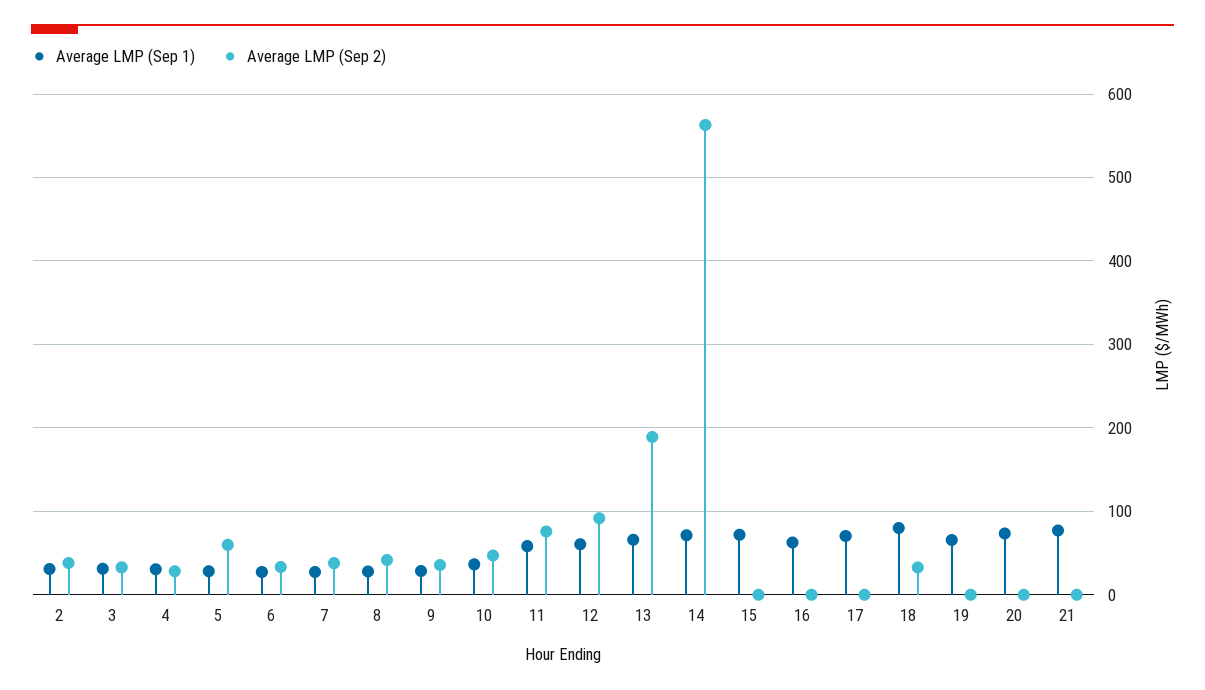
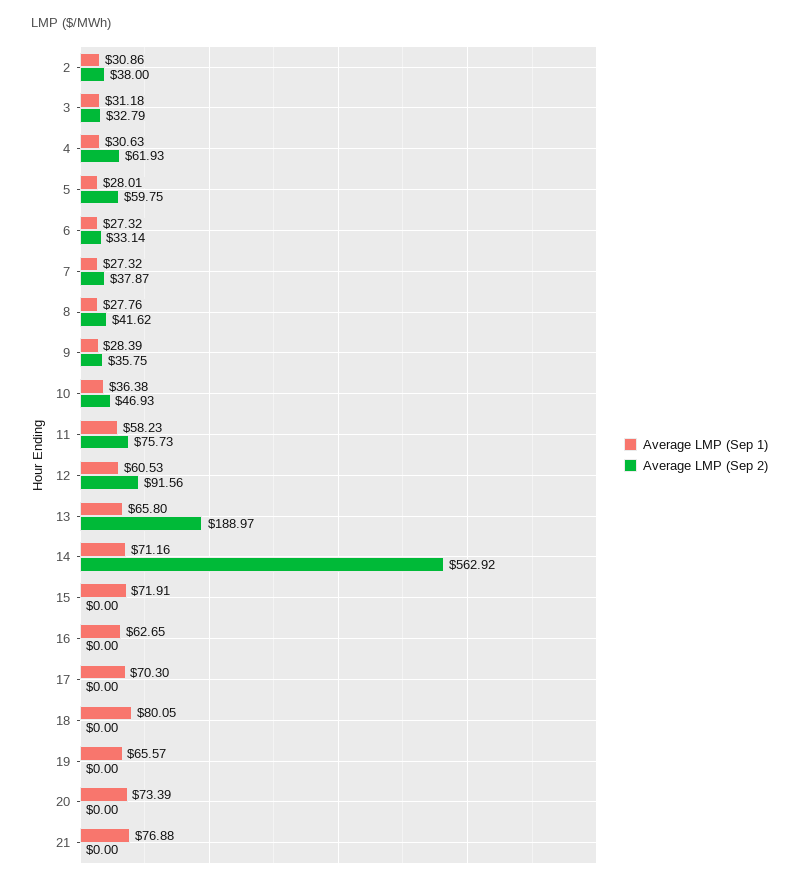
Average LMP (Sep 2), 4: 30 -> 61.93
Average LMP (Sep 2), 18: 30 -> 0

